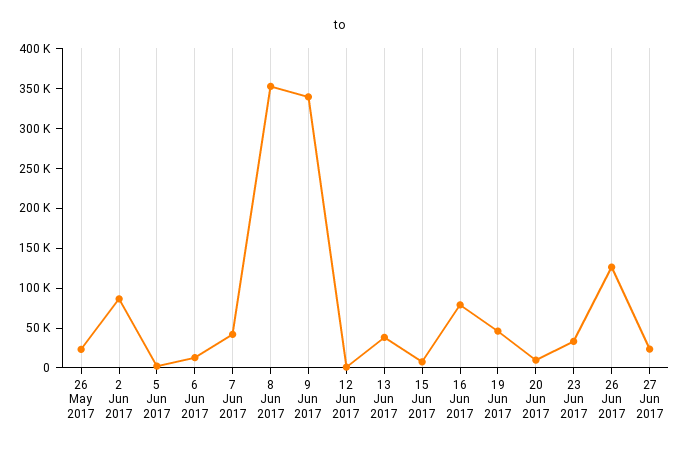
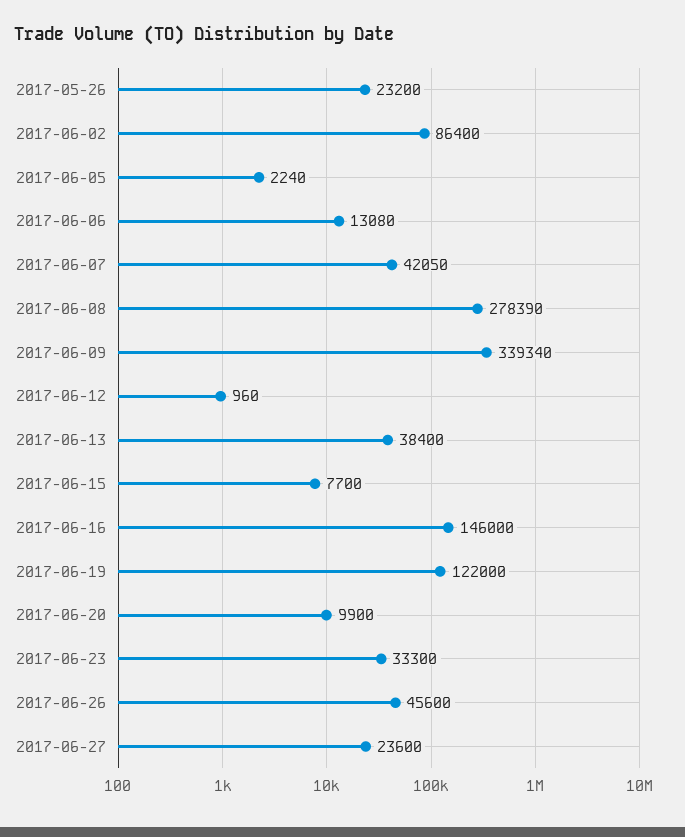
8 Jun 2017: 350000 -> 278390
16 Jun 2017: 75000 -> 146000
19 Jun 2017: 50000 -> 122000
26 Jun 2017: 125000 -> 45600

